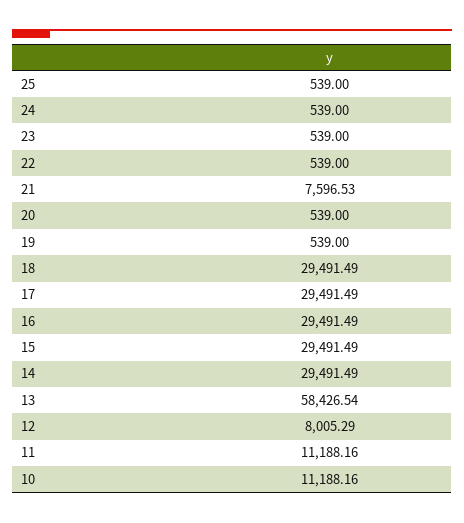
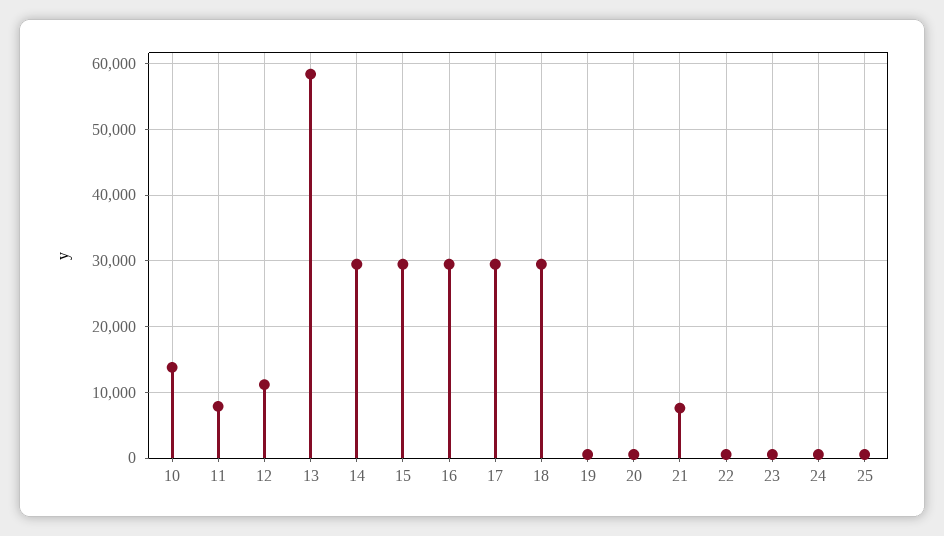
12: 8005.29 -> 11000
11: 11188.16 -> 8000
10: 11188.16 -> 14000

